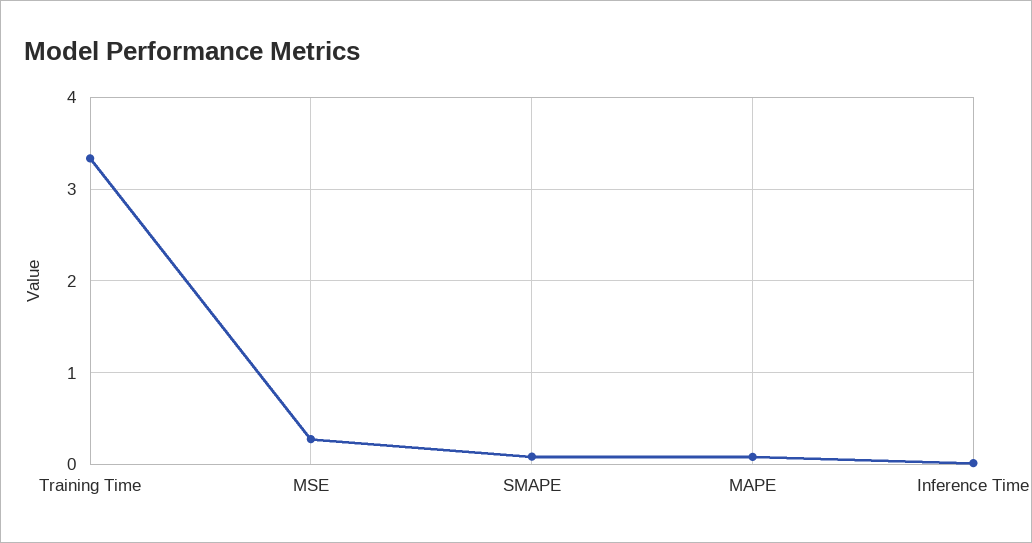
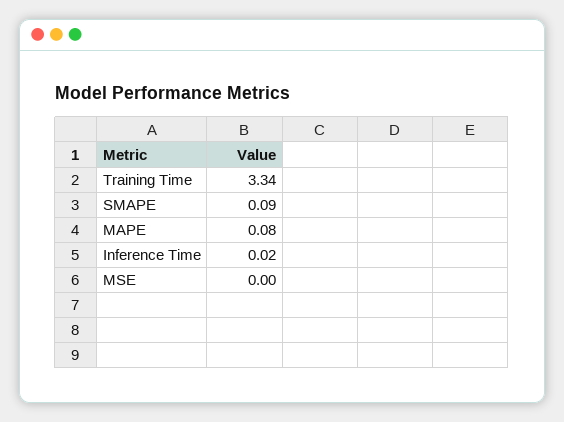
MSE: 0.3 -> 0

